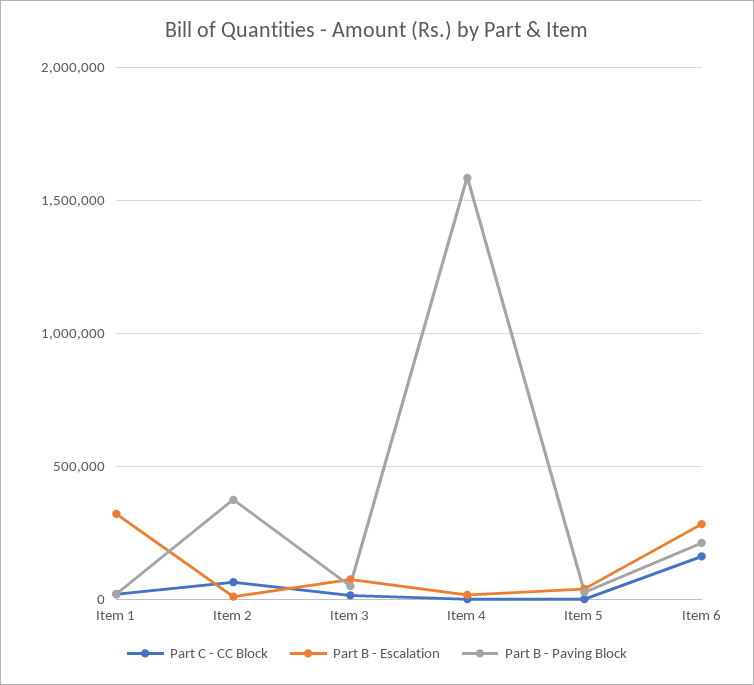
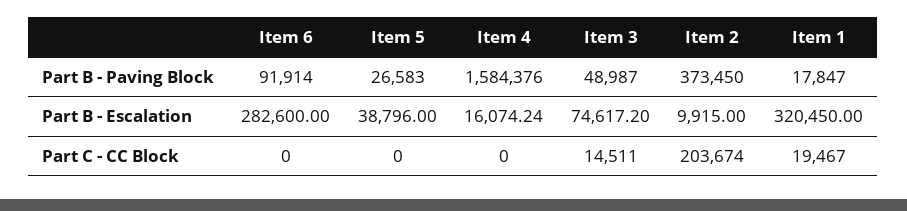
Part C - CC Block, Item 2: 50000 -> 203674
Part C - CC Block, Item 6: 150000 -> 0
Part B - Paving Block, Item 6: 200000 -> 91914

